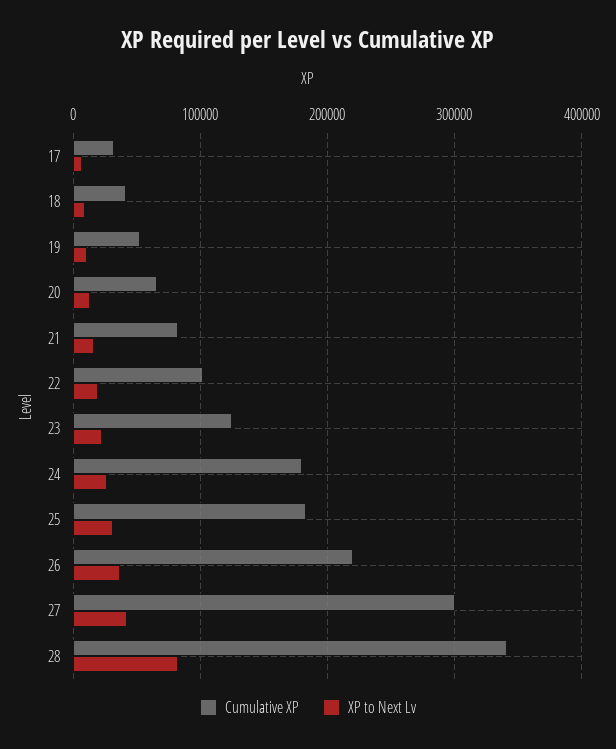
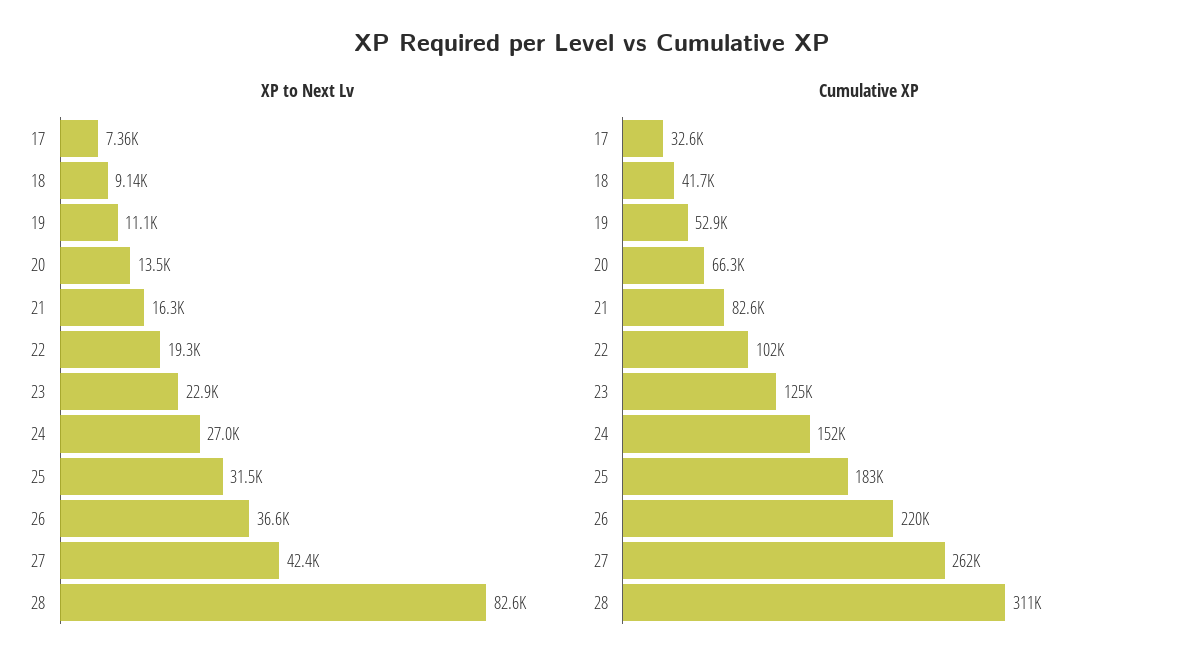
Cumulative XP, 24: 180000 -> 152000
Cumulative XP, 27: 300000 -> 262000
Cumulative XP, 28: 340000 -> 311000

